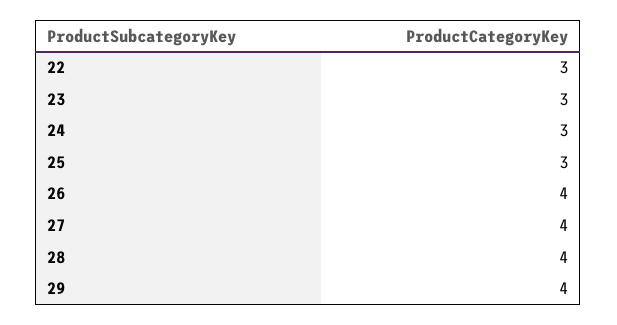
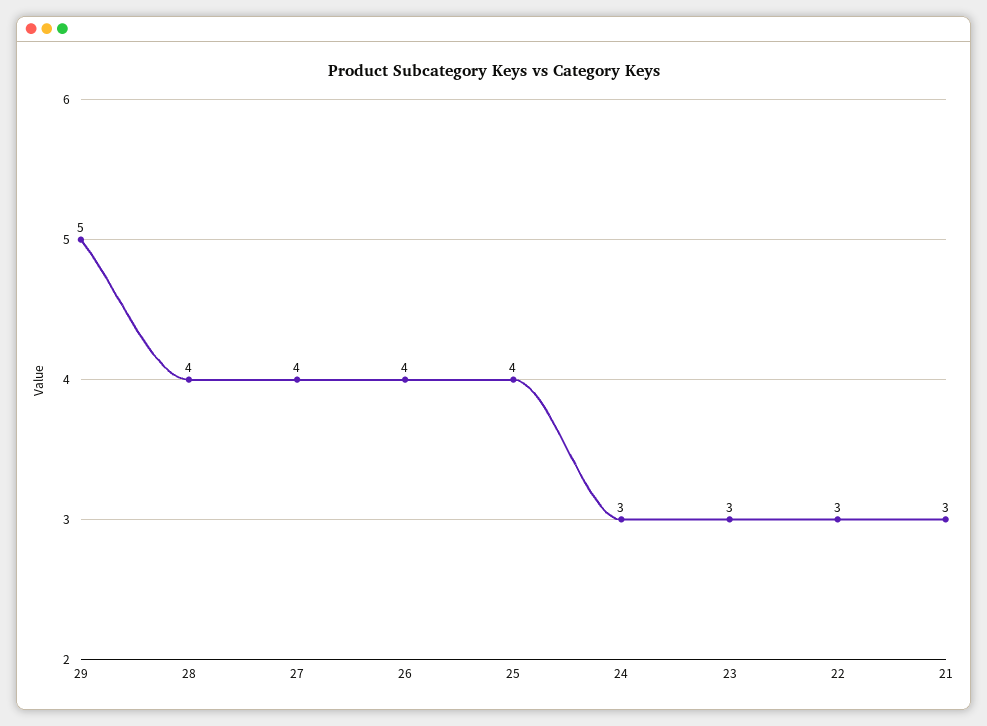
25: 3 -> 4
29: 4 -> 5
21: none -> 3

